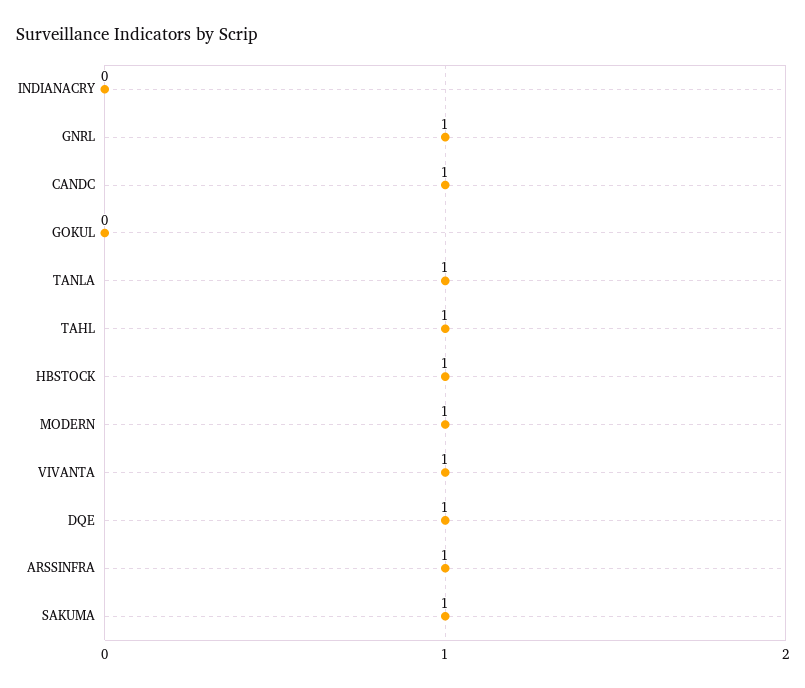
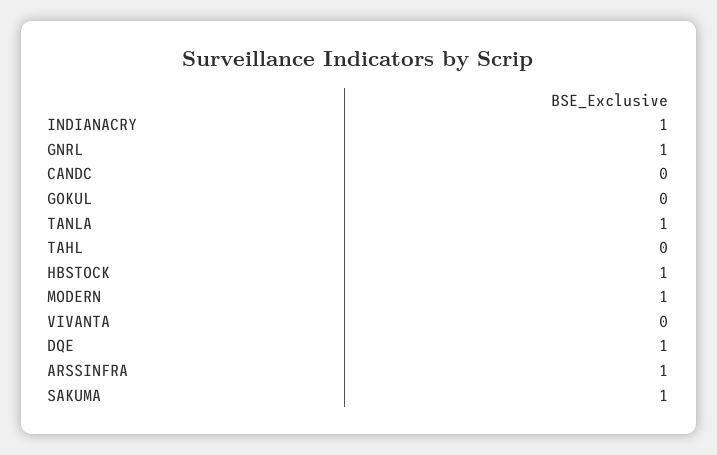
INDIANACRY: 0 -> 1
CANDC: 1 -> 0
TAHL: 1 -> 0
VIVANTA: 1 -> 0

